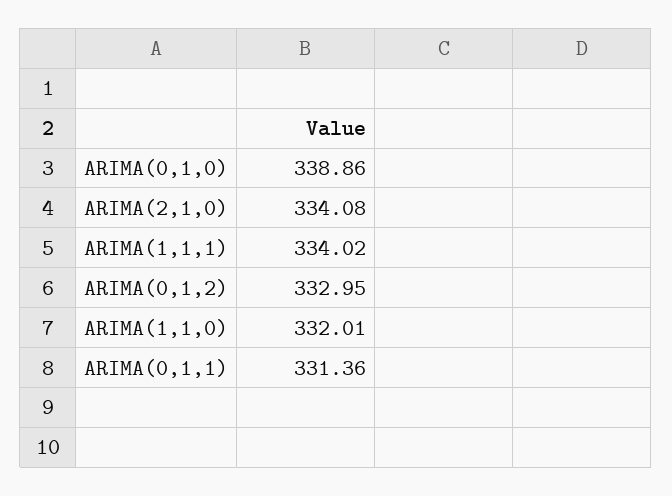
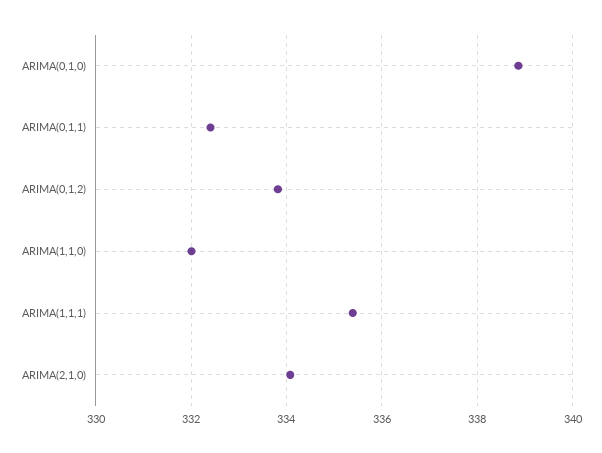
ARIMA(1,1,1): 334.02 -> 335.4
ARIMA(0,1,2): 332.95 -> 333.8
ARIMA(0,1,1): 331.36 -> 332.4

